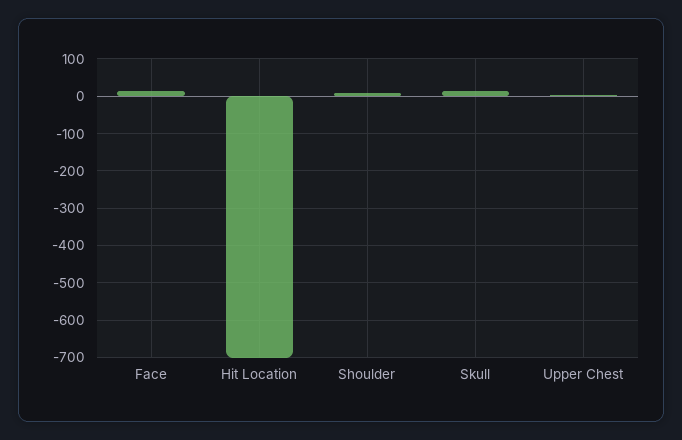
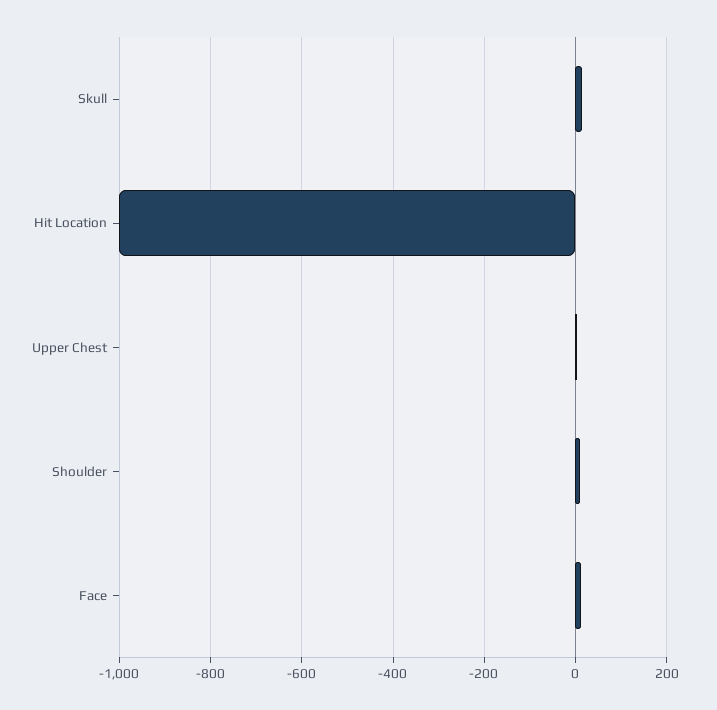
Hit Location: -700 -> -1000

